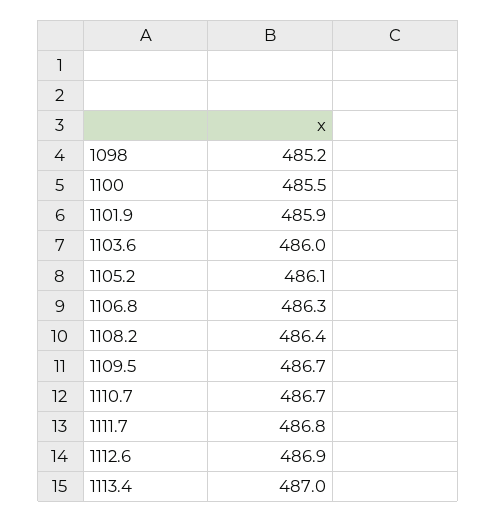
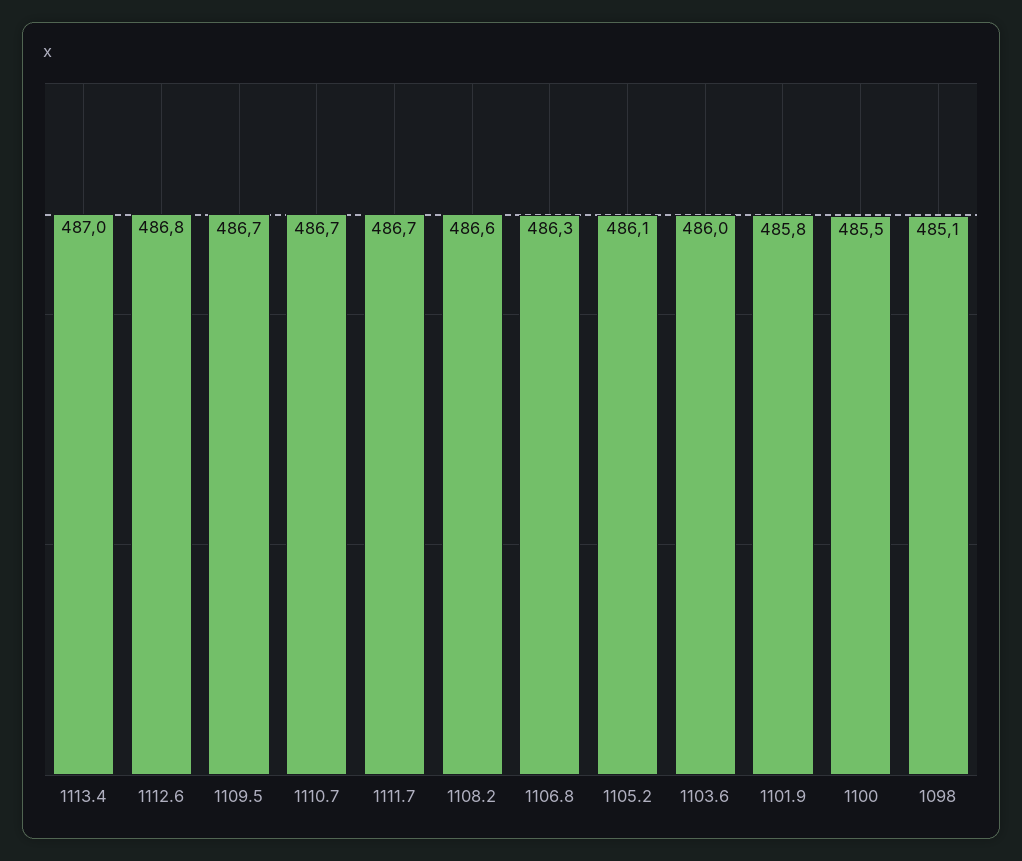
1098: 485.2 -> 485.1
1101.9: 485.9 -> 485.8
1108.2: 486.4 -> 486.6
1111.7: 486.8 -> 486.7
1112.6: 486.9 -> 486.8

